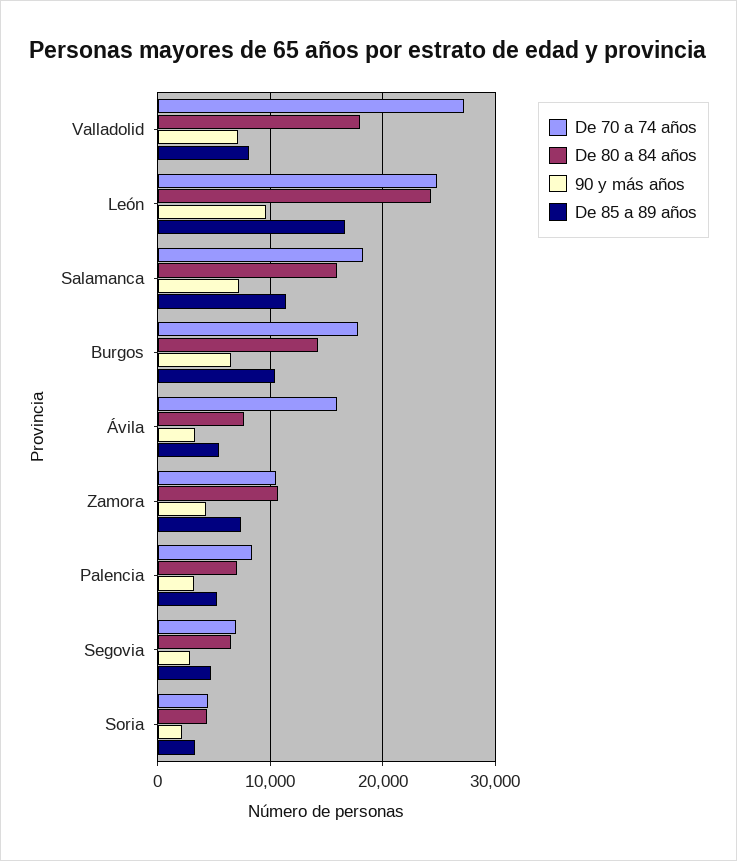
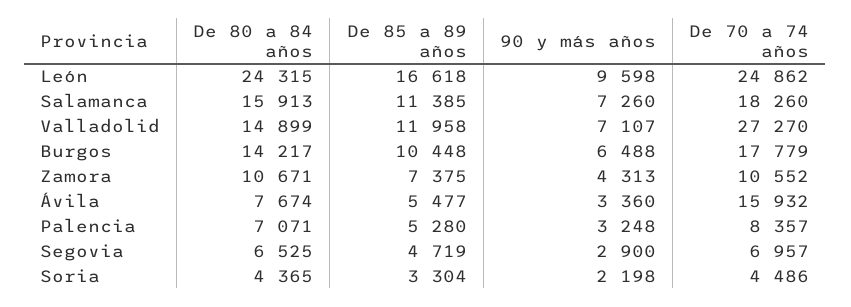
De 80 a 84 años, Valladolid: 18000 -> 14899
De 85 a 89 años, Valladolid: 8000 -> 11958

